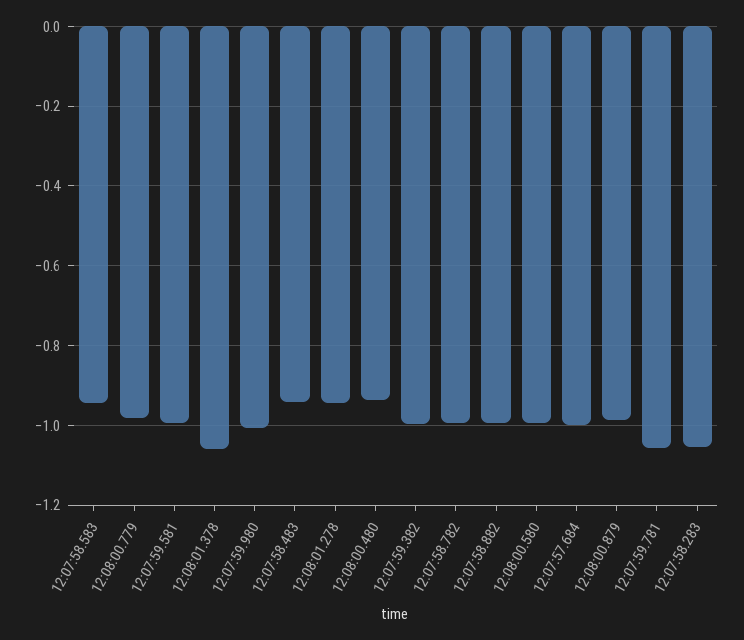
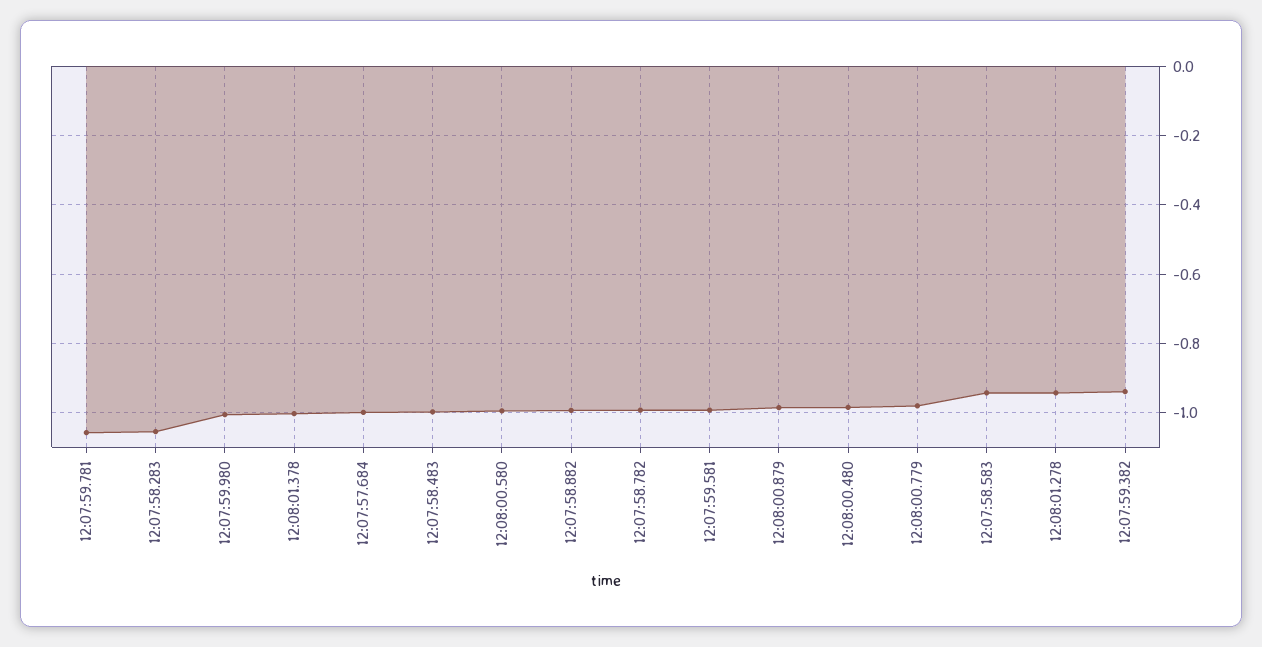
12:08:01.378: -1.06 -> -1
12:07:58.483: -0.94 -> -1
12:08:00.480: -0.94 -> -0.98
12:07:59.382: -1 -> -0.94

